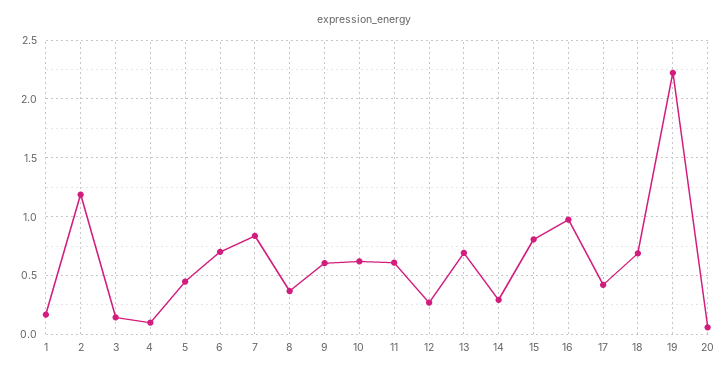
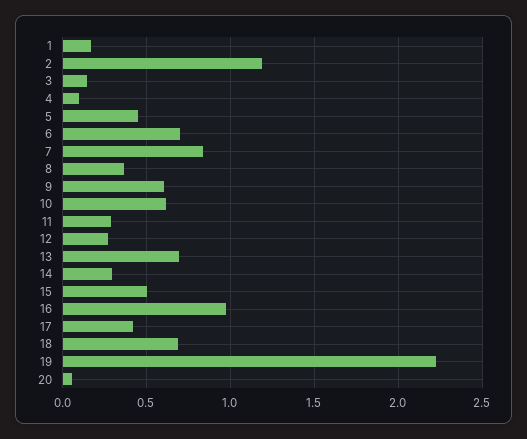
11: 0.6 -> 0.3
15: 0.8 -> 0.5

